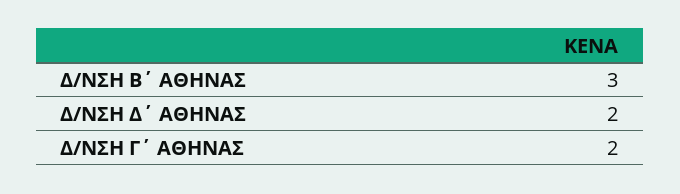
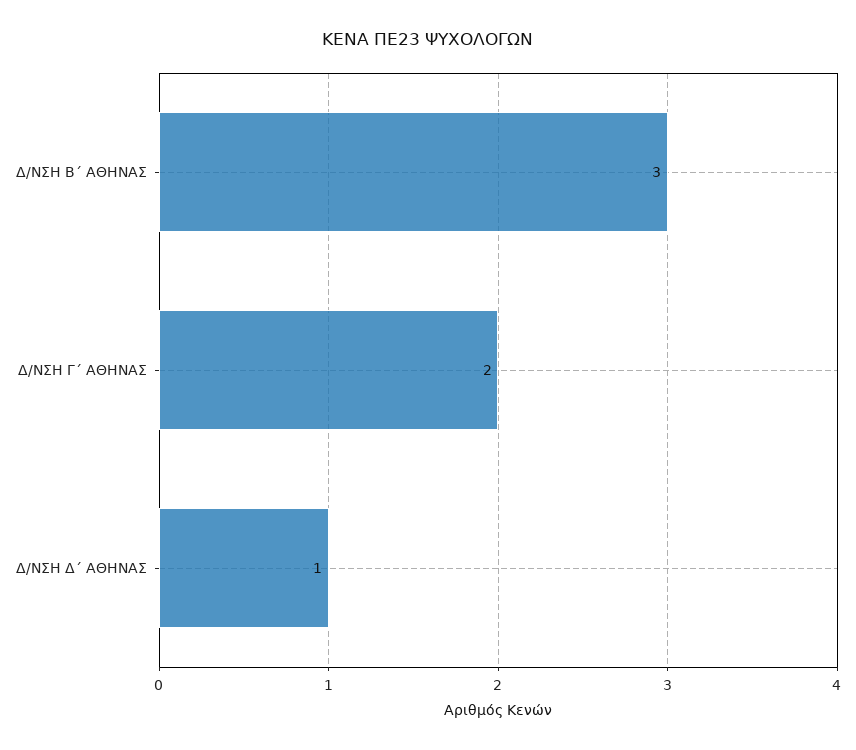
Δ/ΝΣΗ Δ΄ ΑΘΗΝΑΣ: 2 -> 1

